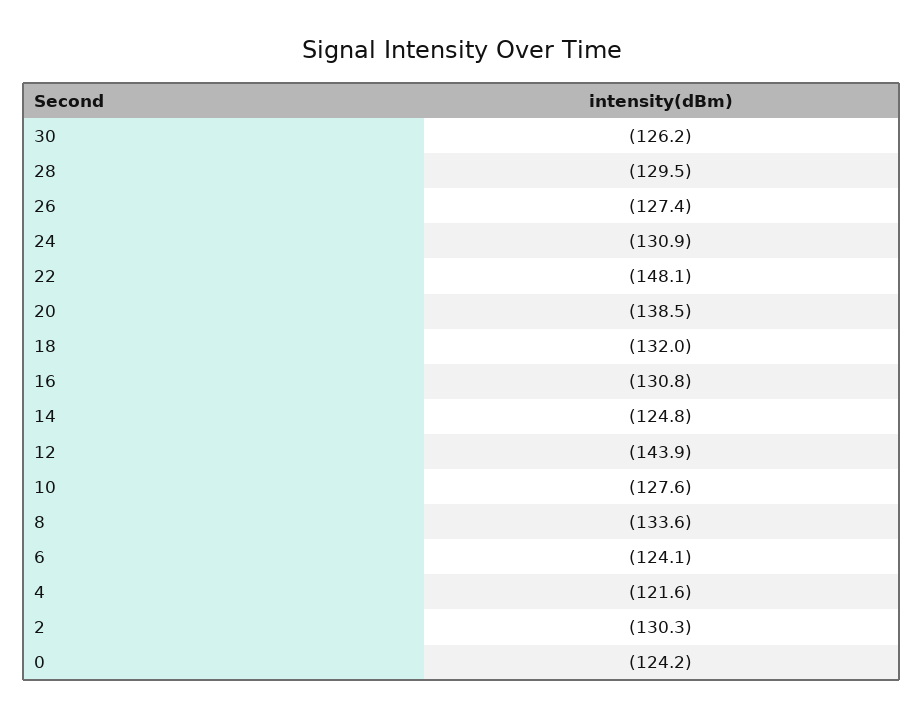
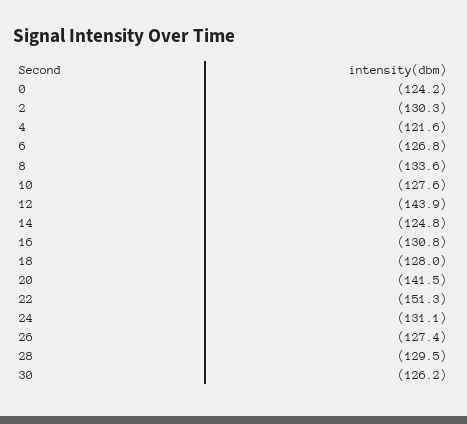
24: -130.9 -> -131.1
22: -148.1 -> -151.3
20: -138.5 -> -141.5
18: -132 -> -128
6: -124.1 -> -126.8

